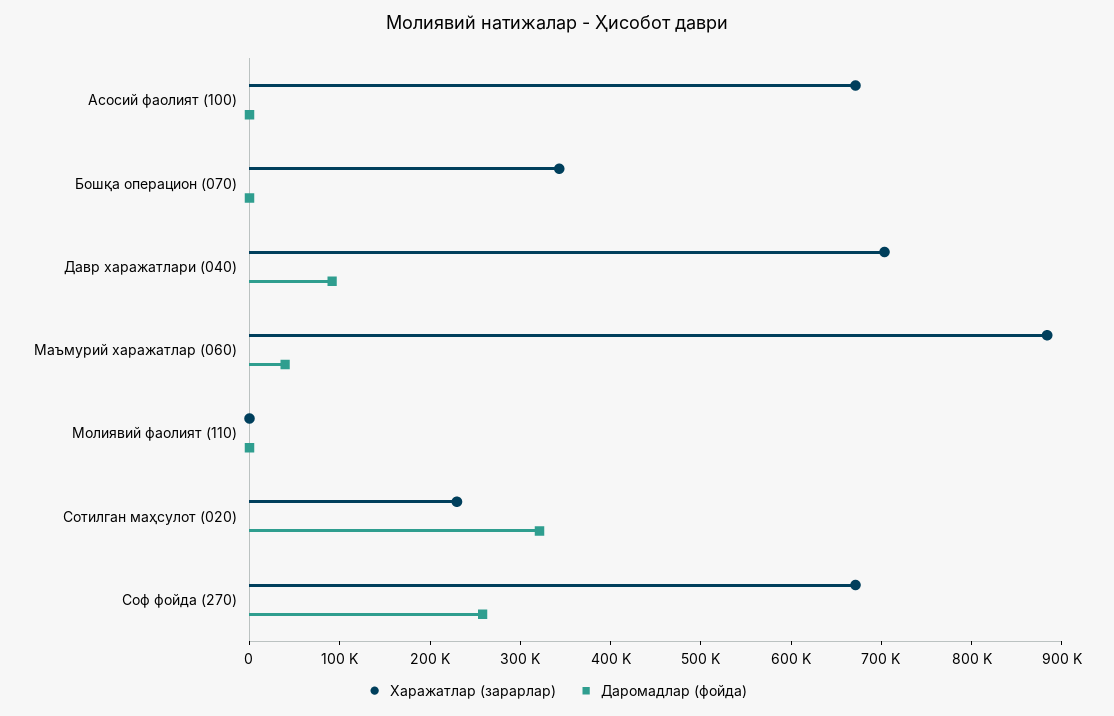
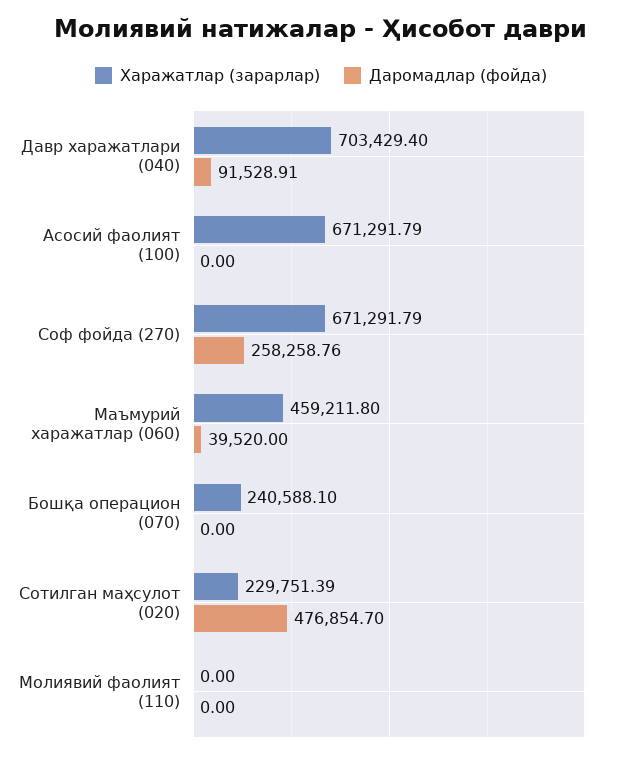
Харажатлар (зарарлар), Бошқа операцион (070): 340000 -> 240588.1
Харажатлар (зарарлар), Маъмурий харажатлар (060): 880000 -> 459211.8
Даромадлар (фойда), Сотилган маҳсулот (020): 320000 -> 476854.7

